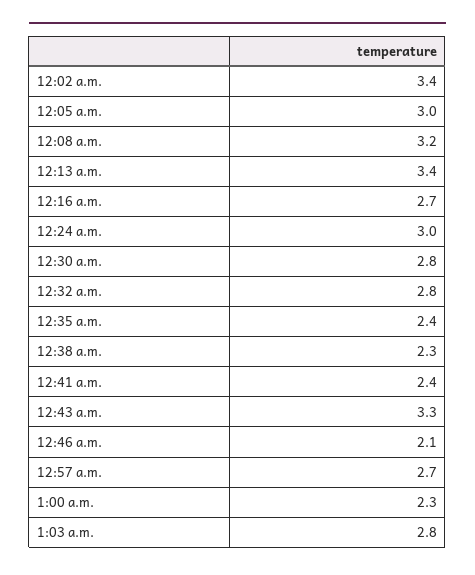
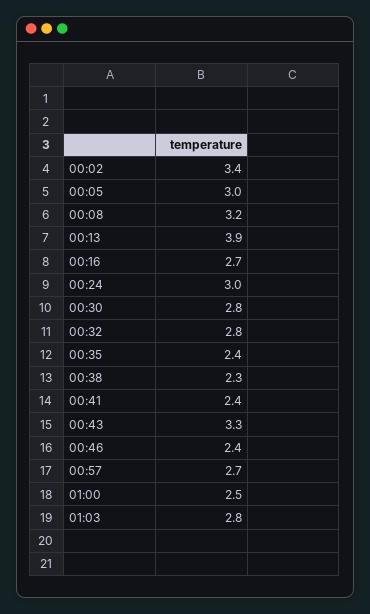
12:13 a.m.: 3.4 -> 3.9
12:46 a.m.: 2.1 -> 2.4
1:00 a.m.: 2.3 -> 2.5

